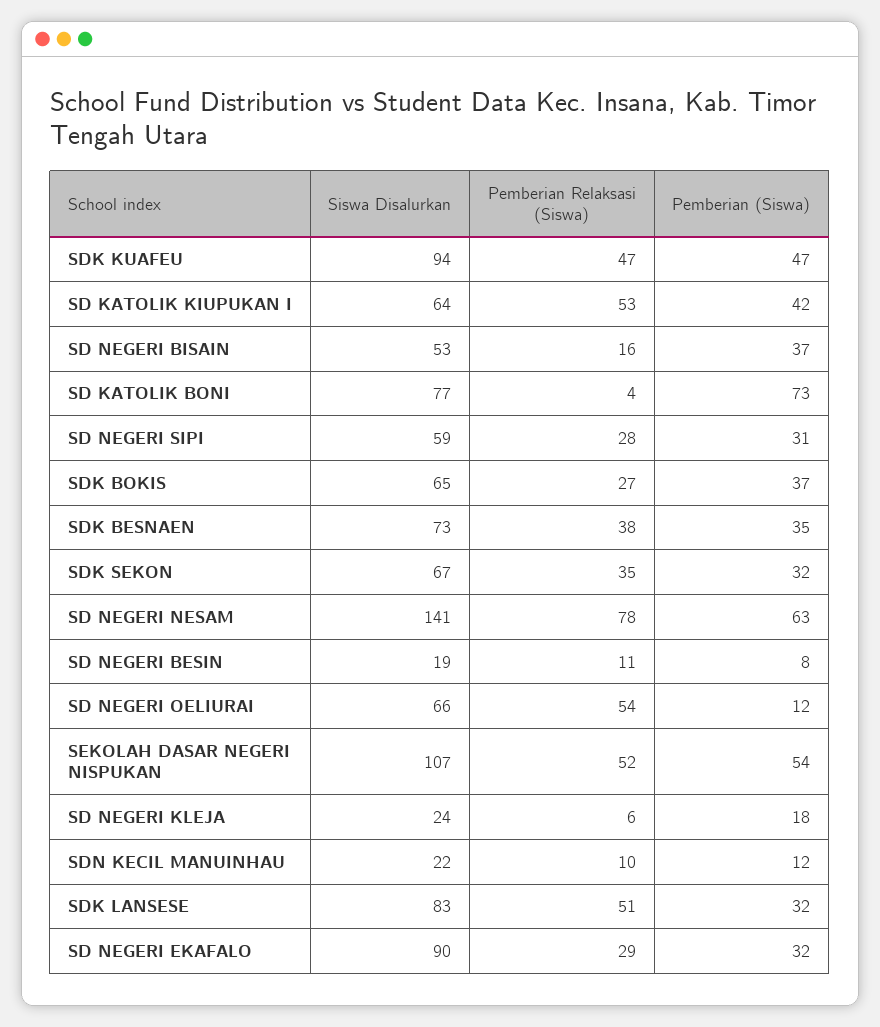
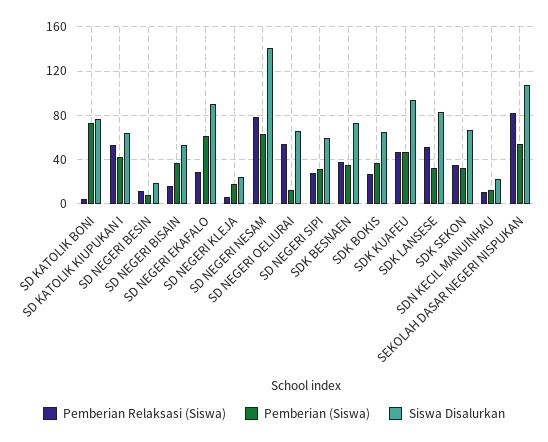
Pemberian Relaksasi (Siswa), SEKOLAH DASAR NEGERI NISPUKAN: 52 -> 80
Pemberian (Siswa), SD NEGERI EKAFALO: 32 -> 60

